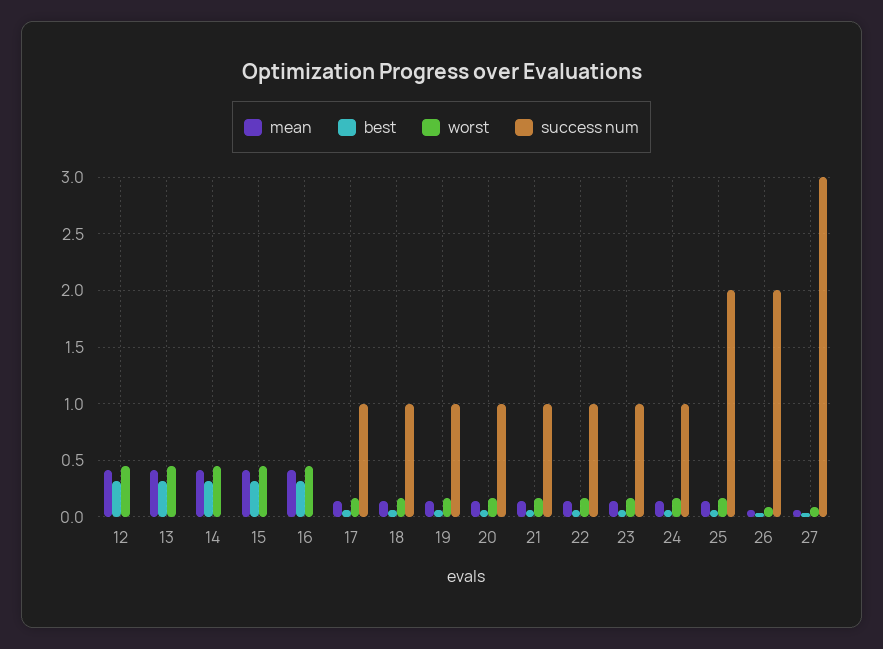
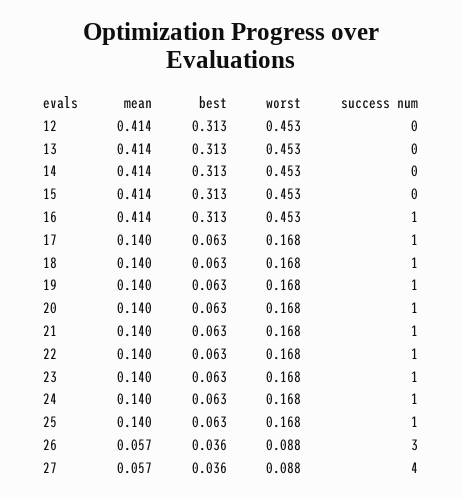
success num, 16: 0 -> 1
success num, 25: 2 -> 1
success num, 26: 2 -> 3
success num, 27: 3 -> 4

